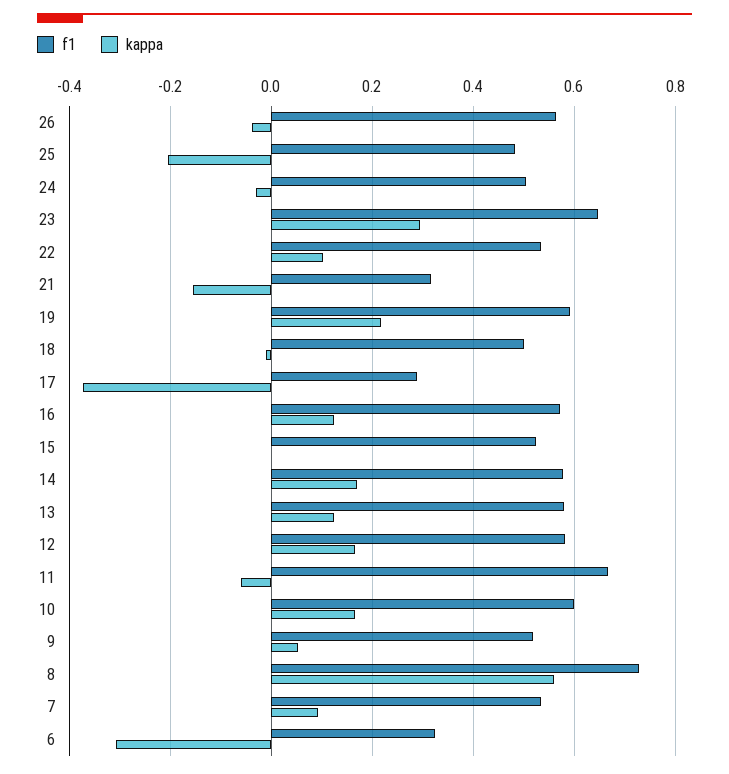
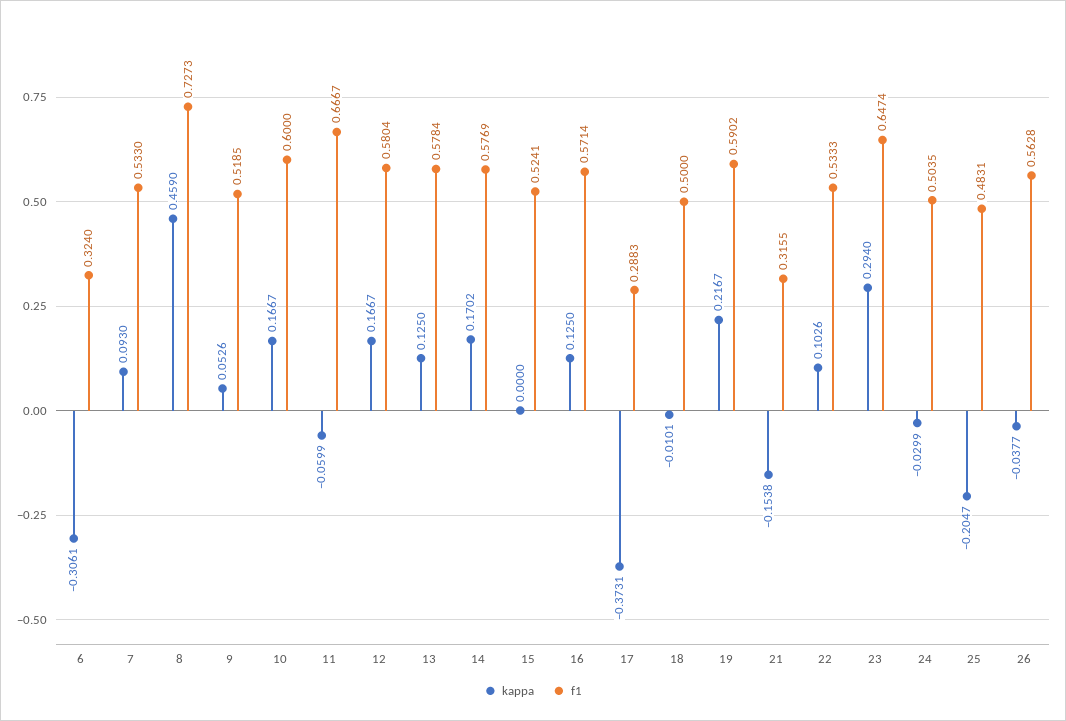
kappa, 8: 0.56 -> 0.459

